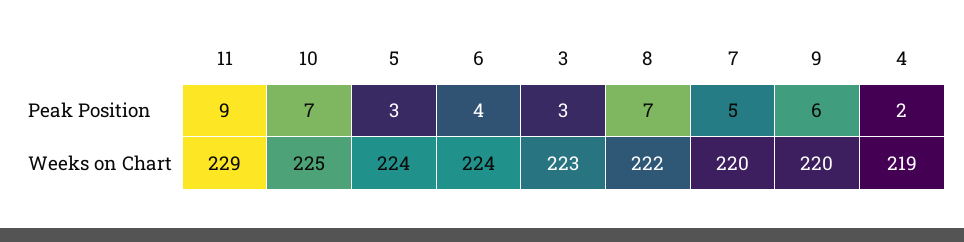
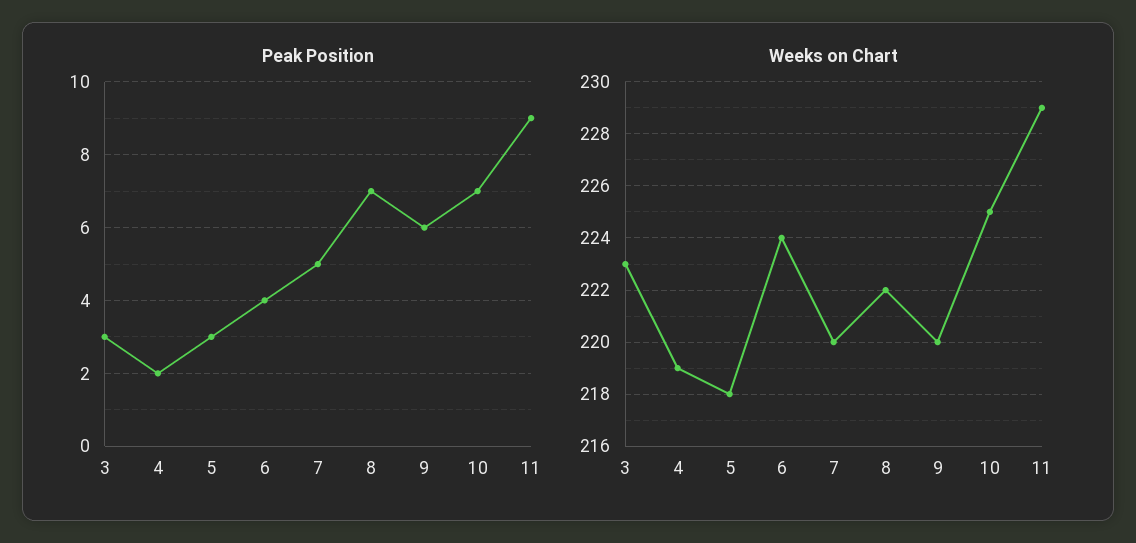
Weeks on Chart, 5: 224 -> 218

